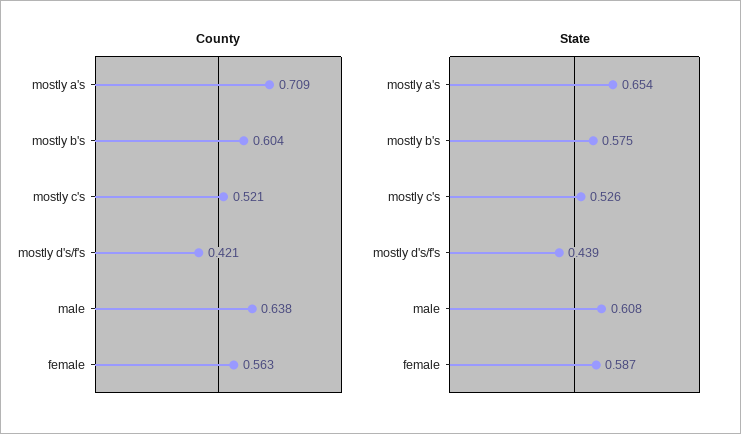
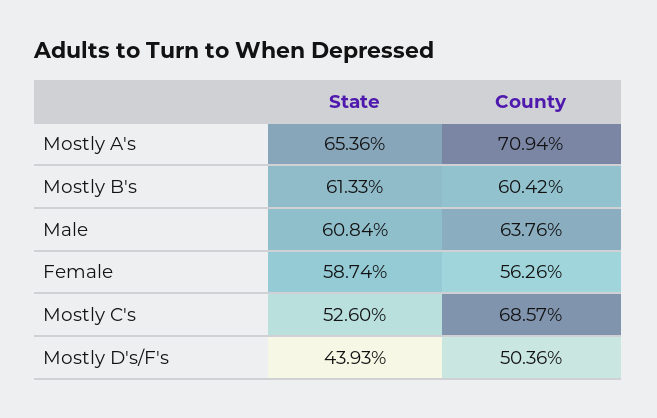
County, mostly c's: 0.521 -> 0.6857
County, mostly d's/f's: 0.421 -> 0.5036
State, mostly b's: 0.575 -> 0.6133

